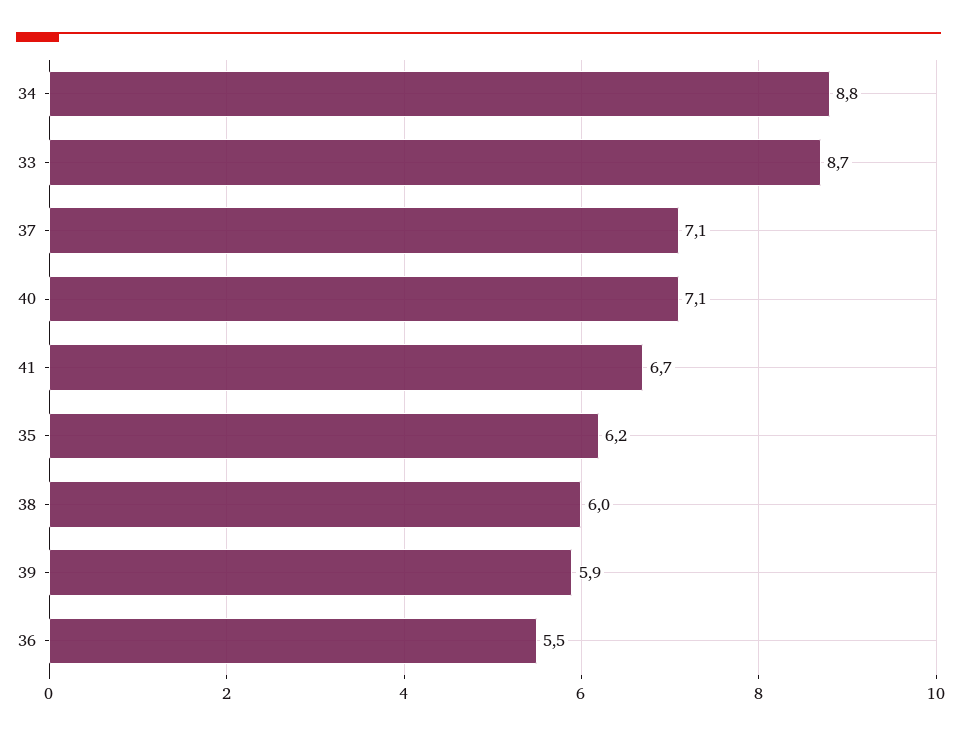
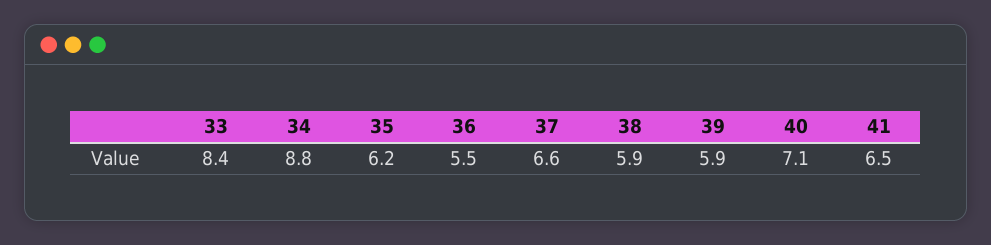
33: 8.7 -> 8.4
37: 7.1 -> 6.6
41: 6.7 -> 6.5
38: 6 -> 5.9

